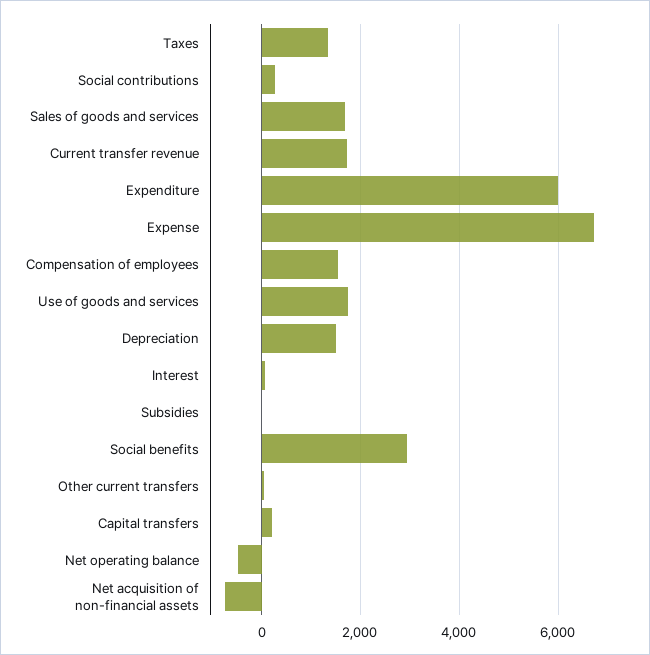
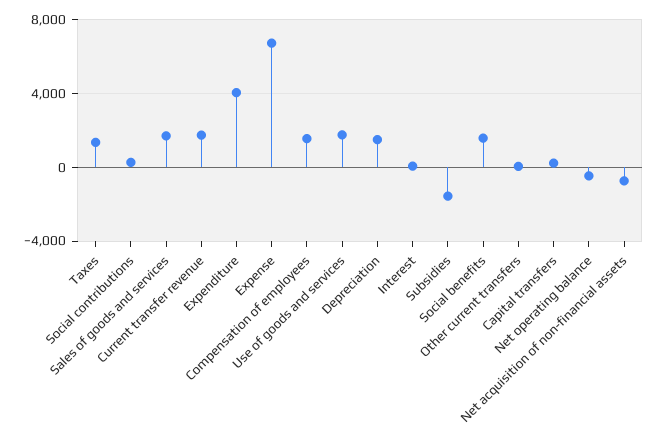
Expenditure: 6000 -> 4000
Subsidies: 0 -> -1500
Social benefits: 3000 -> 1500

